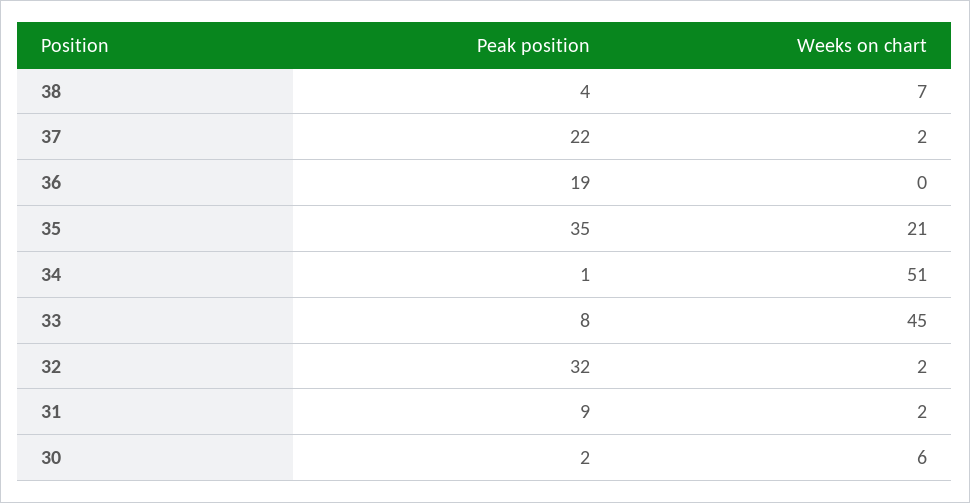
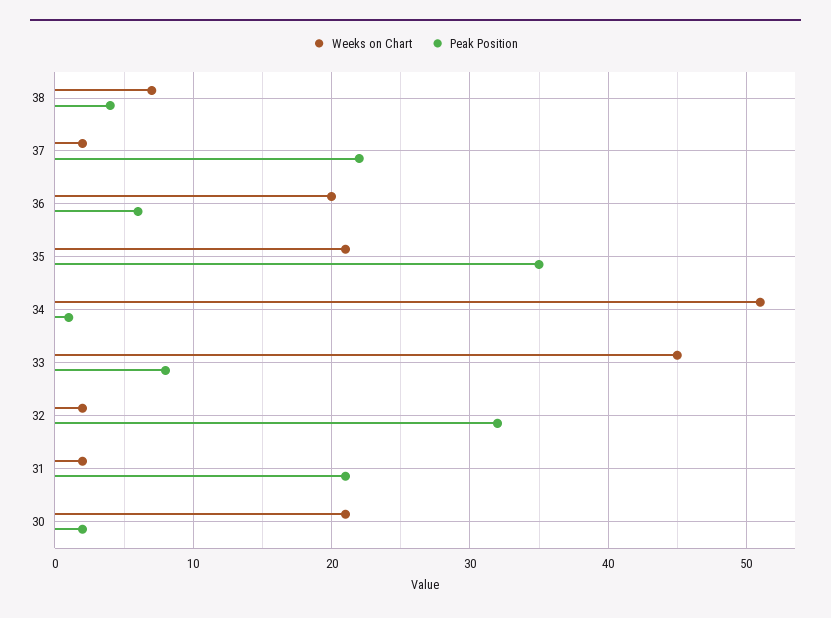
Peak position, 36: 19 -> 6
Weeks on chart, 36: 0 -> 20
Peak position, 31: 9 -> 21
Weeks on chart, 30: 6 -> 21

